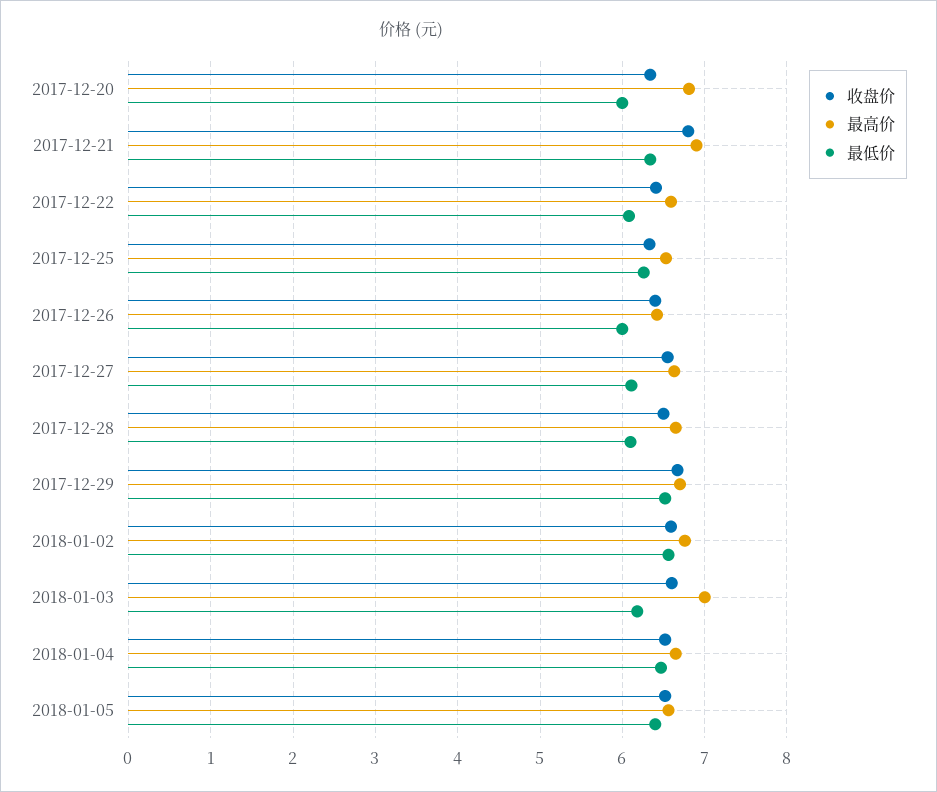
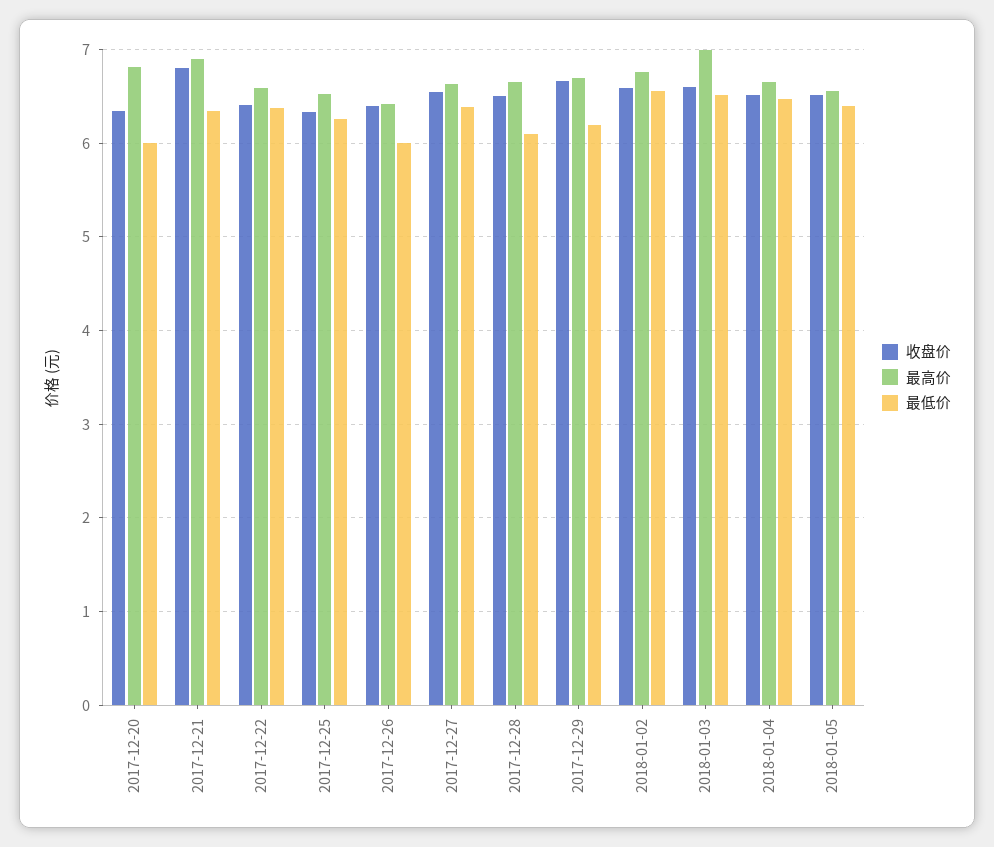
最低价, 2017-12-22: 6.1 -> 6.4
最低价, 2017-12-27: 6.1 -> 6.4
最低价, 2017-12-29: 6.5 -> 6.2
最低价, 2018-01-03: 6.2 -> 6.5

